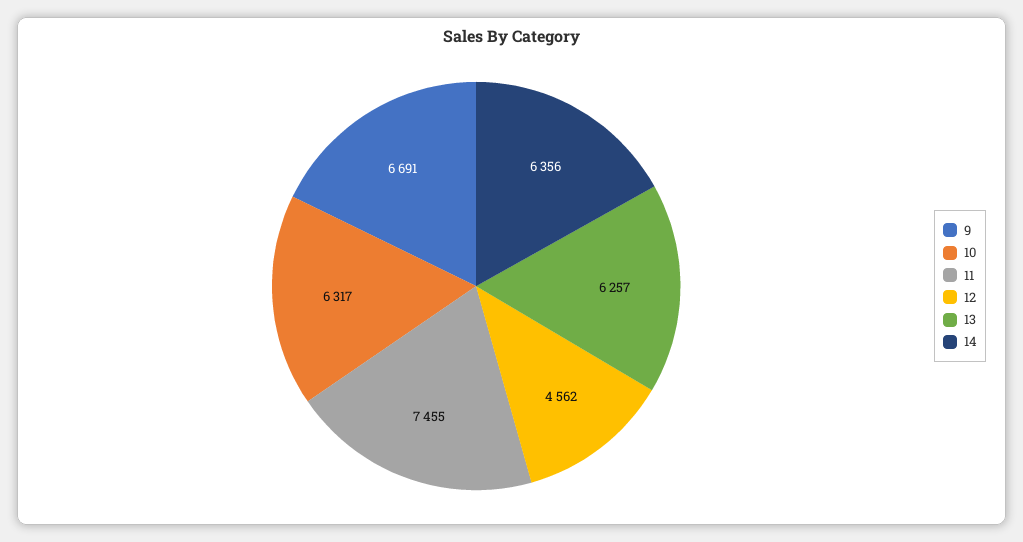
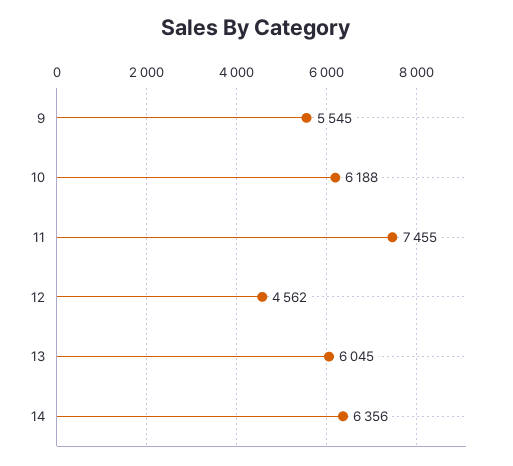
9: 6691 -> 5545
10: 6317 -> 6188
13: 6257 -> 6045

